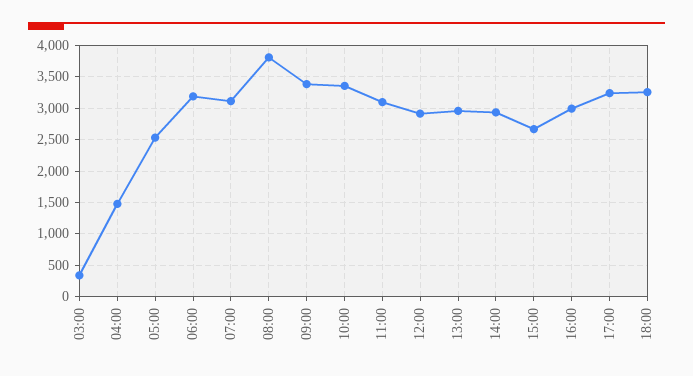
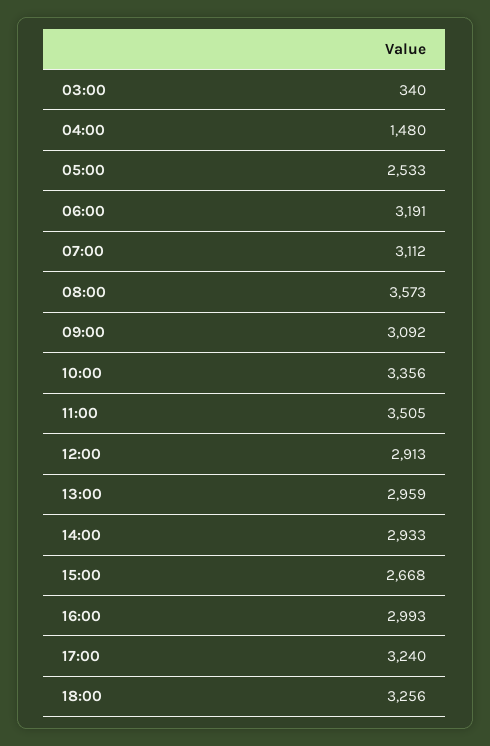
08:00: 3800 -> 3573
09:00: 3400 -> 3092
11:00: 3100 -> 3505

